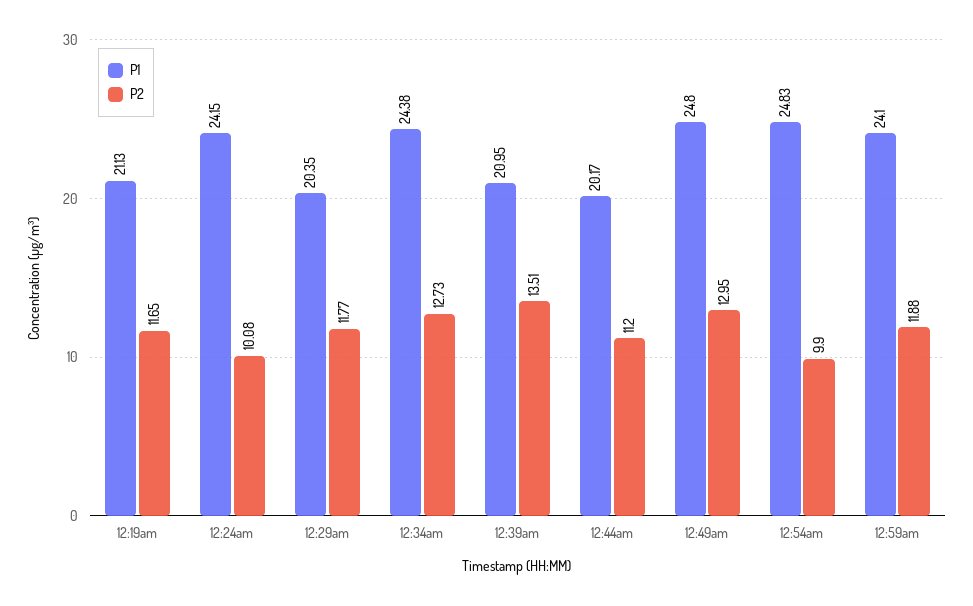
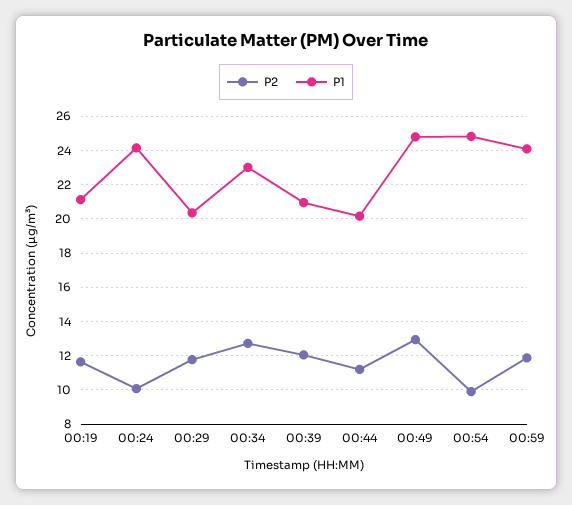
P1, 12:34am: 24.38 -> 23
P2, 12:39am: 13.51 -> 12

